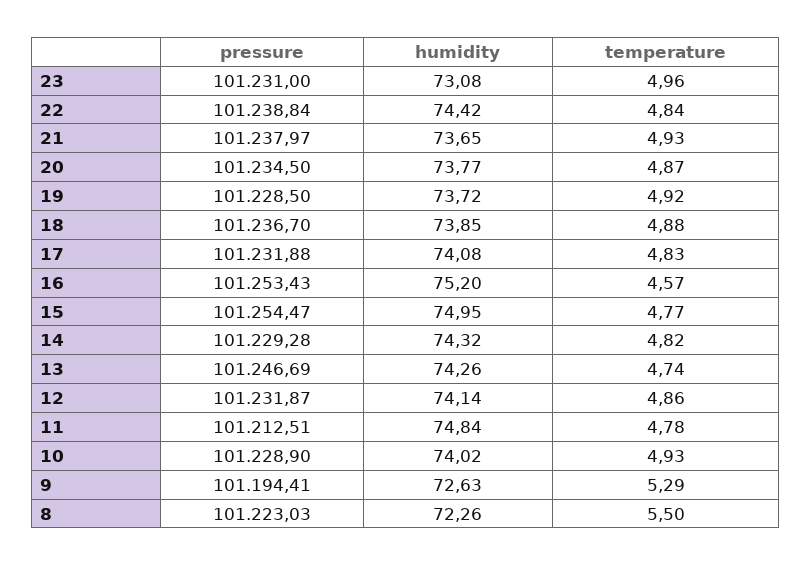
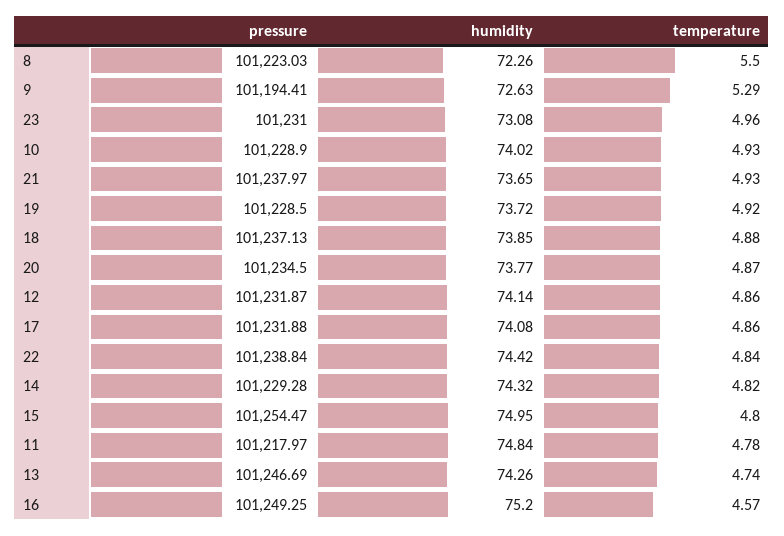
pressure, 18: 101236.7 -> 101237.13
temperature, 17: 4.83 -> 4.86
pressure, 16: 101253.43 -> 101249.25
temperature, 15: 4.77 -> 4.8
pressure, 11: 101212.51 -> 101217.97

